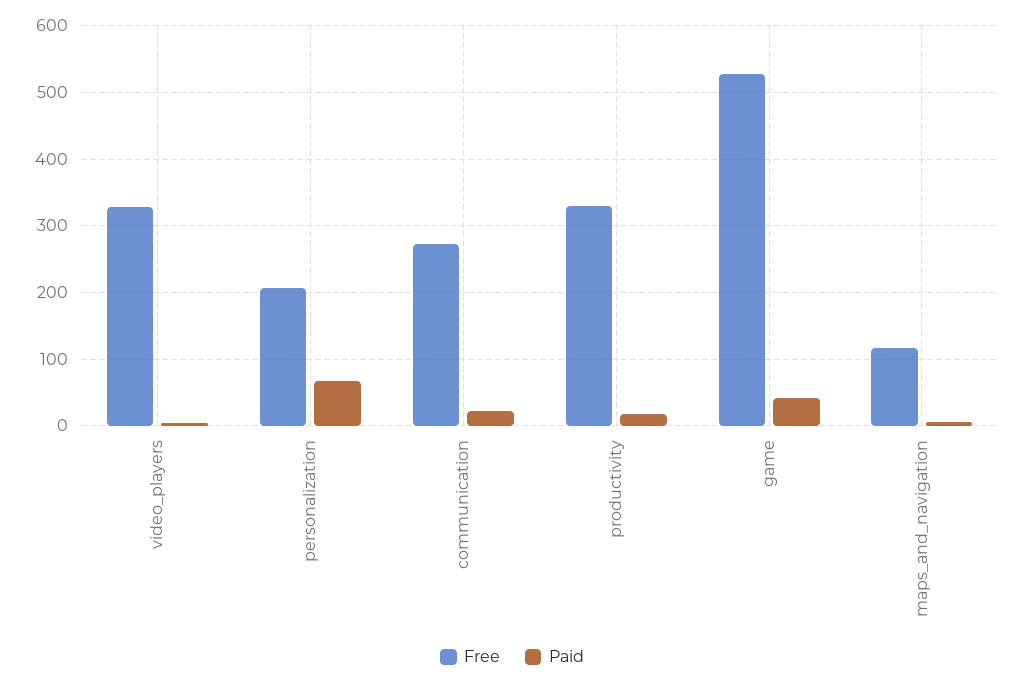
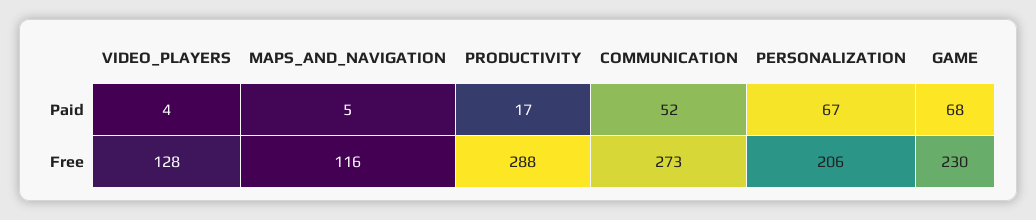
Free, video_players: 330 -> 128
Paid, communication: 20 -> 52
Free, productivity: 330 -> 288
Free, game: 530 -> 230
Paid, game: 40 -> 68

